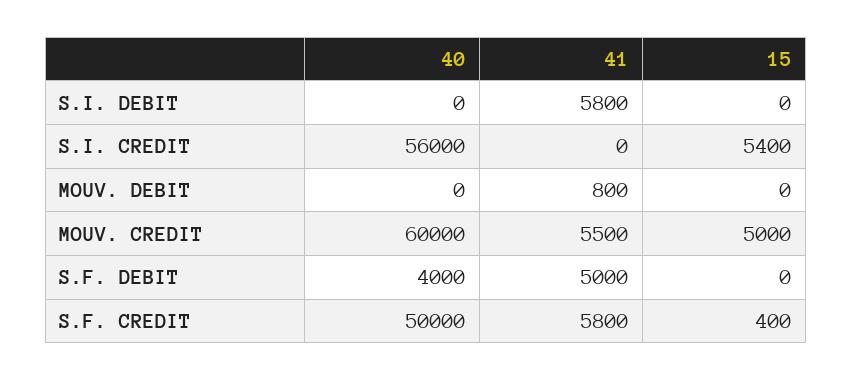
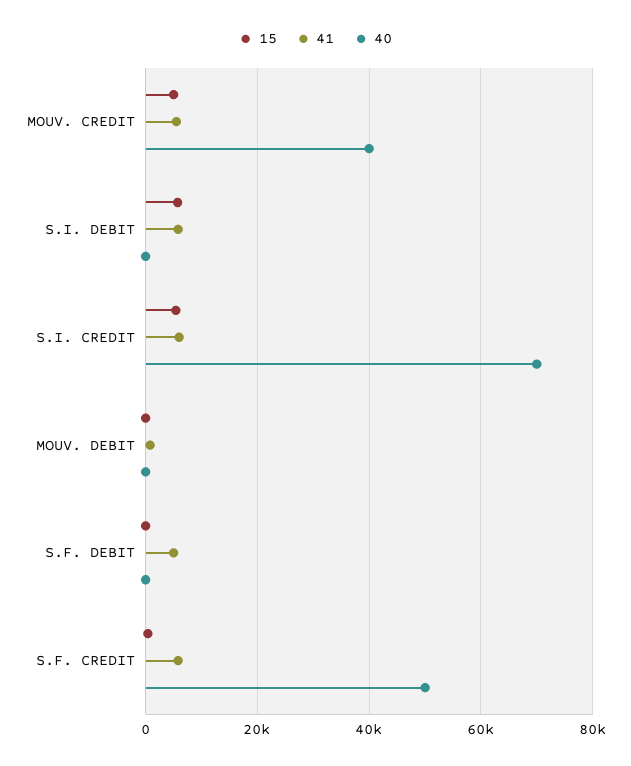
15, S.I. DEBIT: 0 -> 6000
40, S.I. CREDIT: 56000 -> 70000
41, S.I. CREDIT: 0 -> 6000
40, MOUV. CREDIT: 60000 -> 40000
40, S.F. DEBIT: 4000 -> 0

